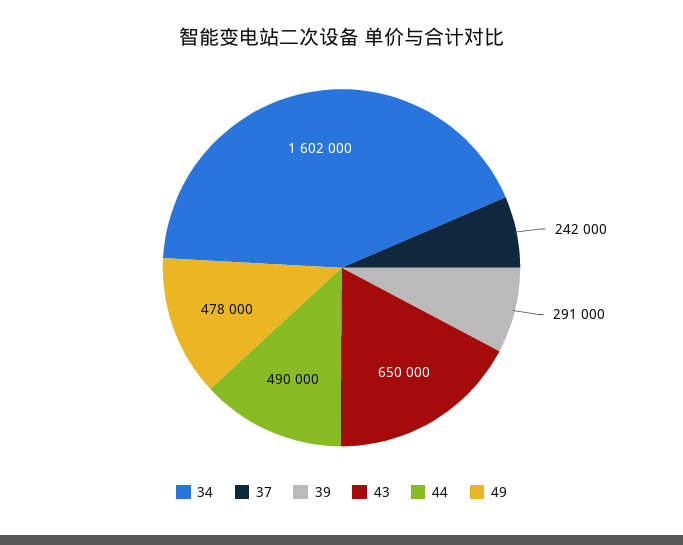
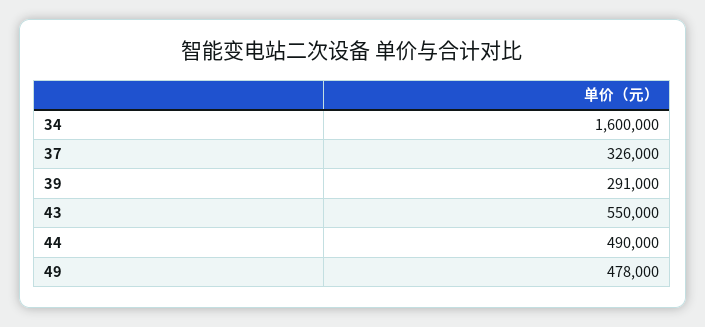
34: 1602000 -> 1600000
37: 242000 -> 326000
43: 650000 -> 550000

